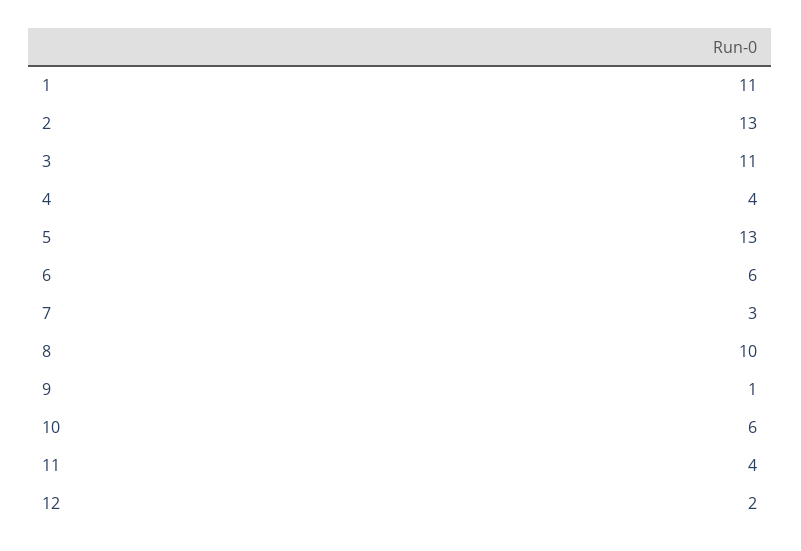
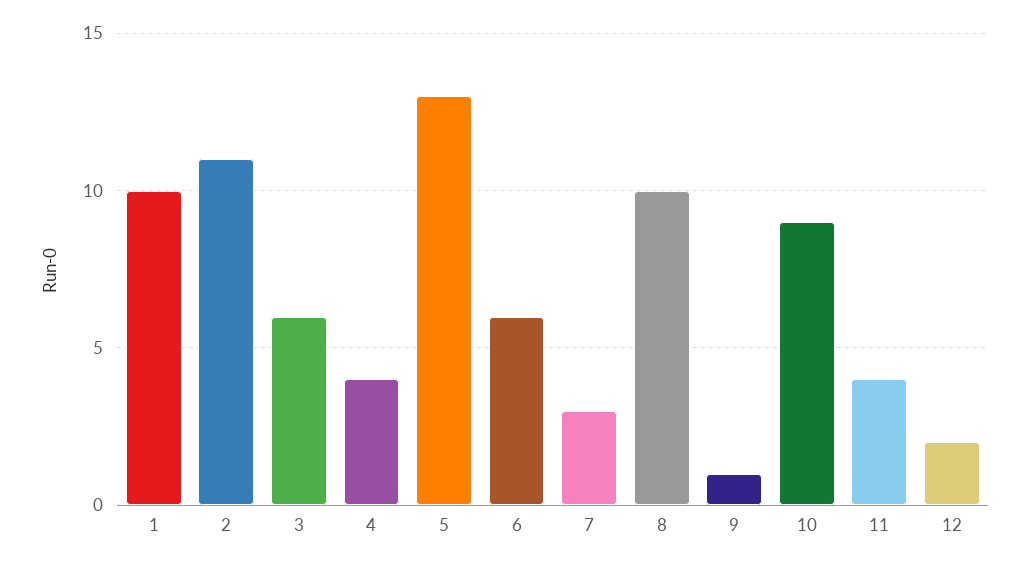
1: 11 -> 10
2: 13 -> 11
3: 11 -> 6
10: 6 -> 9

